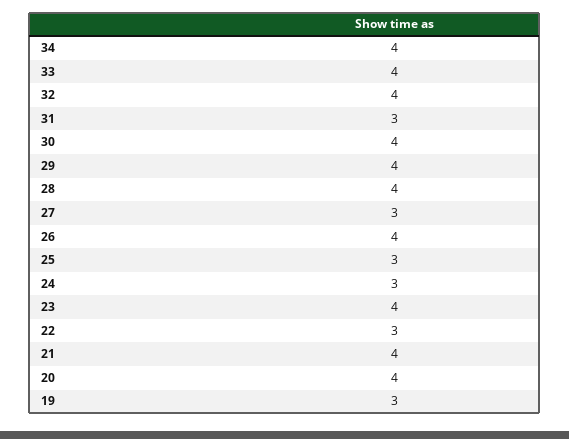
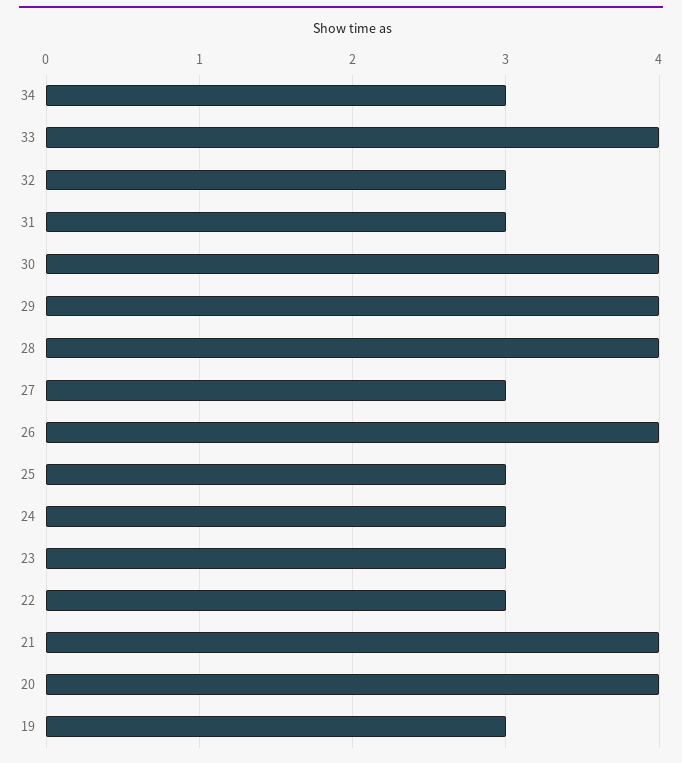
34: 4 -> 3
32: 4 -> 3
23: 4 -> 3

